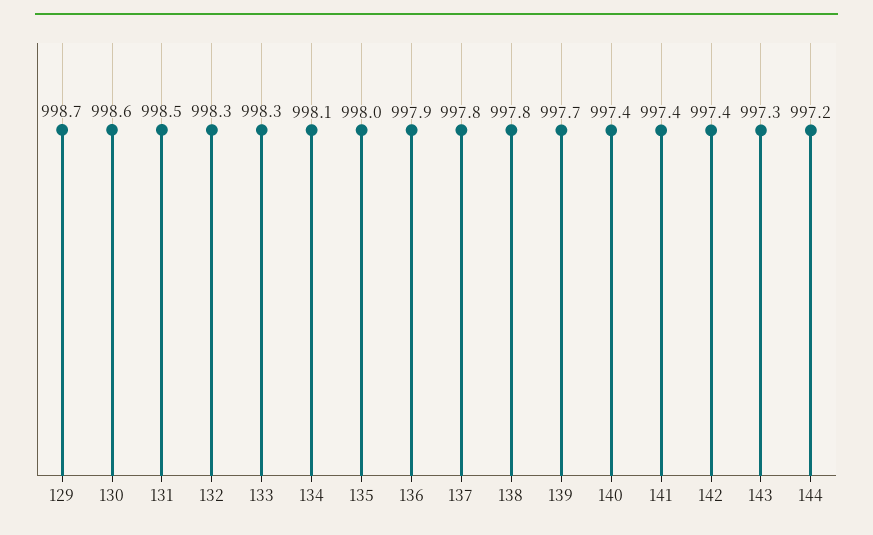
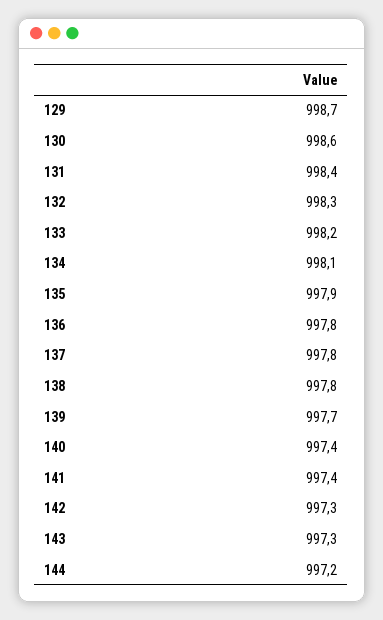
131: 998.5 -> 998.4
133: 998.3 -> 998.2
135: 998 -> 997.9
136: 997.9 -> 997.8
142: 997.4 -> 997.3

